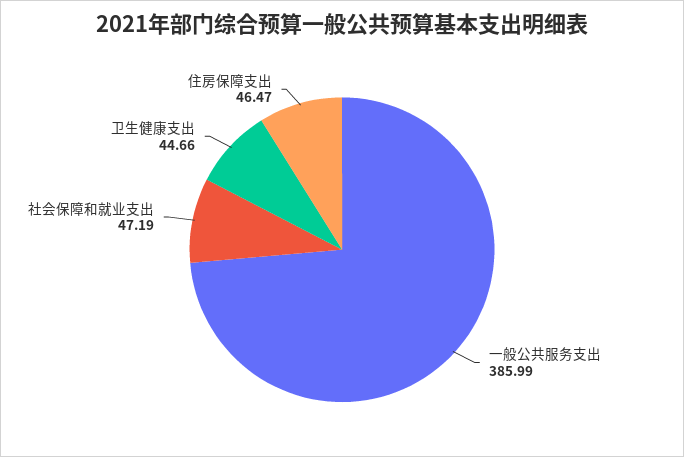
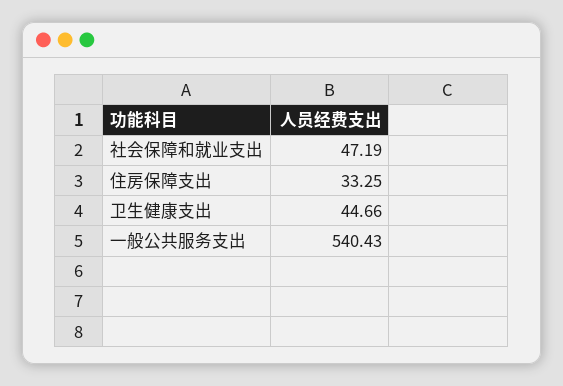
一般公共服务支出: 385.99 -> 540.43
住房保障支出: 46.47 -> 33.25

